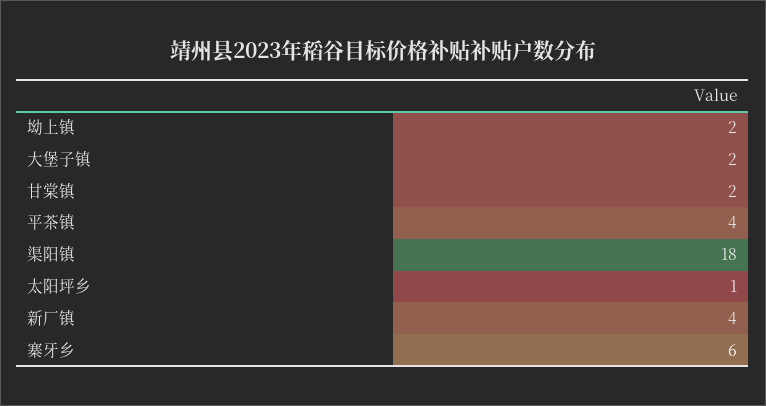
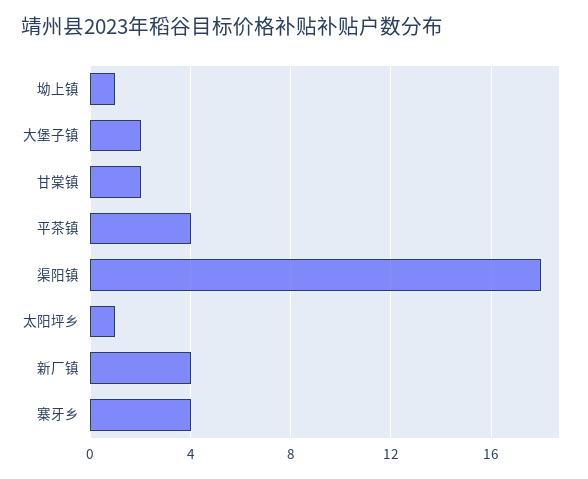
坳上镇: 2 -> 1
寨牙乡: 6 -> 4

